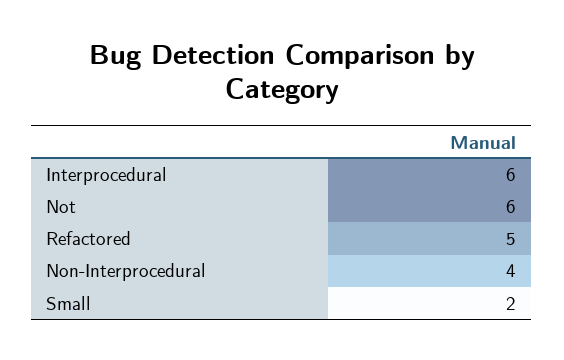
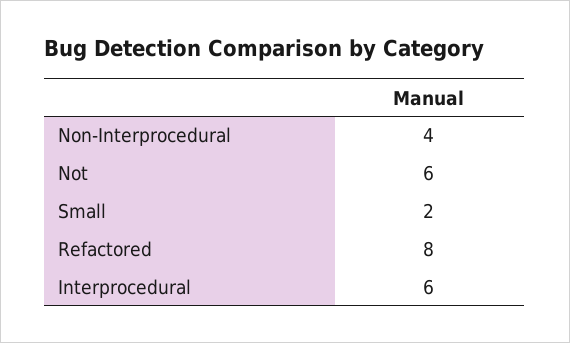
Refactored: 5 -> 8

